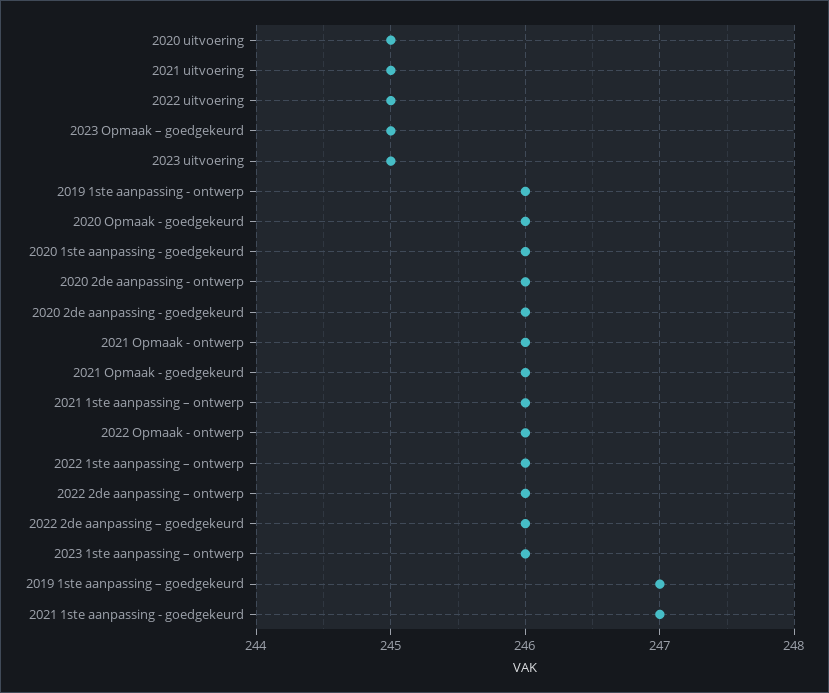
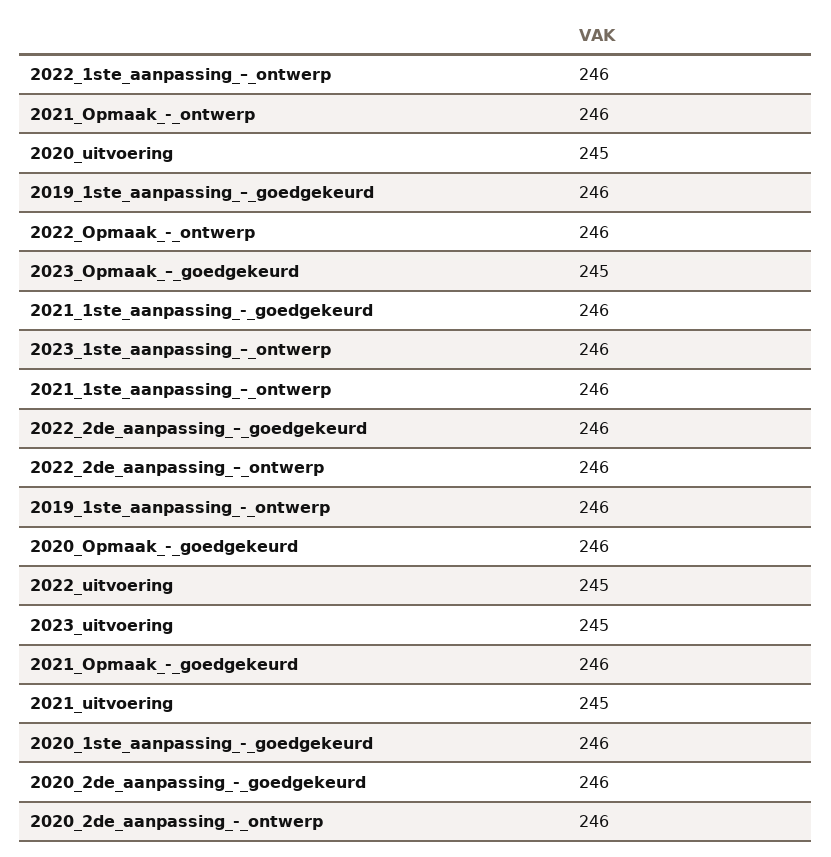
2019 1ste aanpassing – goedgekeurd: 247 -> 246
2021 1ste aanpassing - goedgekeurd: 247 -> 246

